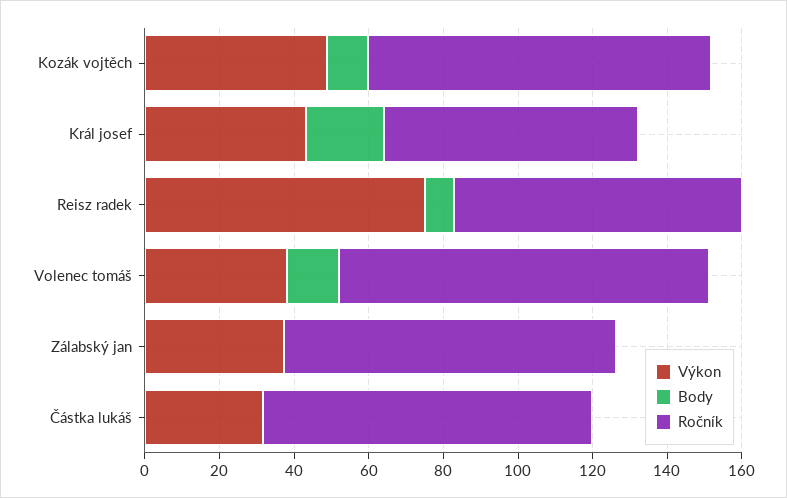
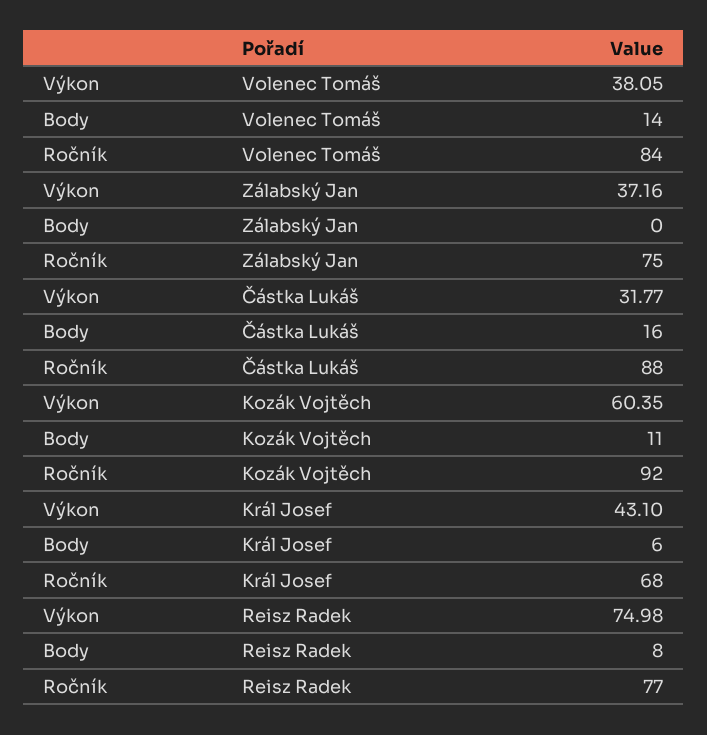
Výkon, Kozák vojtěch: 50 -> 60.35
Body, Král josef: 20 -> 6
Ročník, Volenec tomáš: 100 -> 84
Ročník, Zálabský jan: 90 -> 75
Body, Částka lukáš: 0 -> 16

